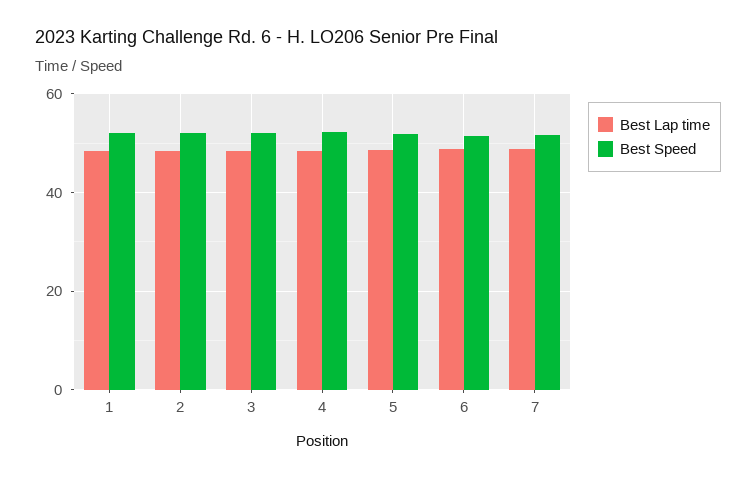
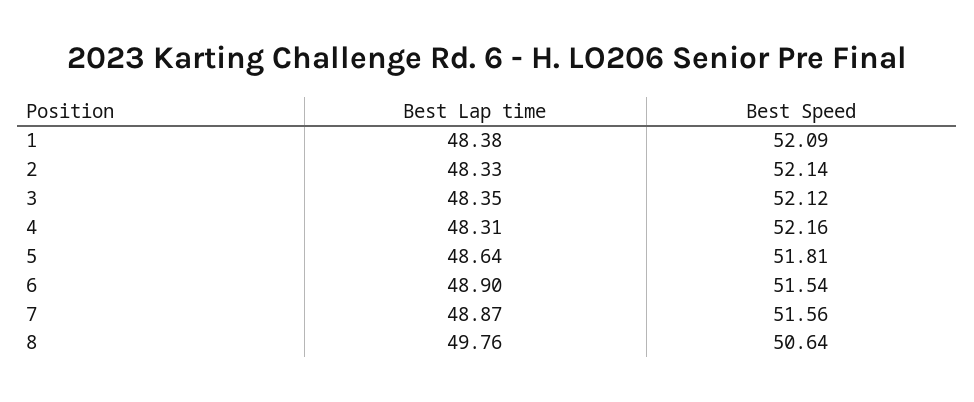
Best Lap time, 8: none -> 49.76
Best Speed, 8: none -> 50.64

